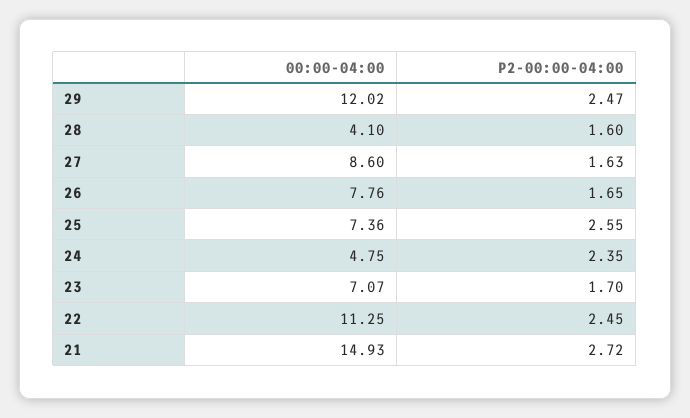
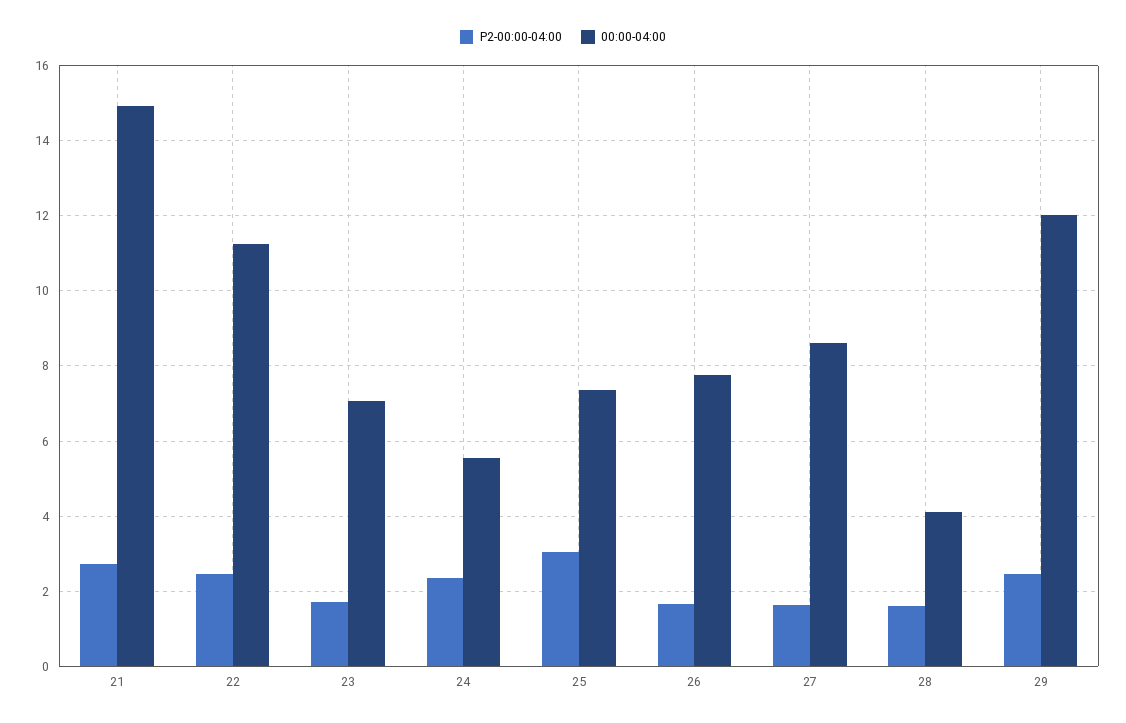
P2-00:00-04:00, 25: 2.55 -> 3
00:00-04:00, 24: 4.75 -> 5.6

